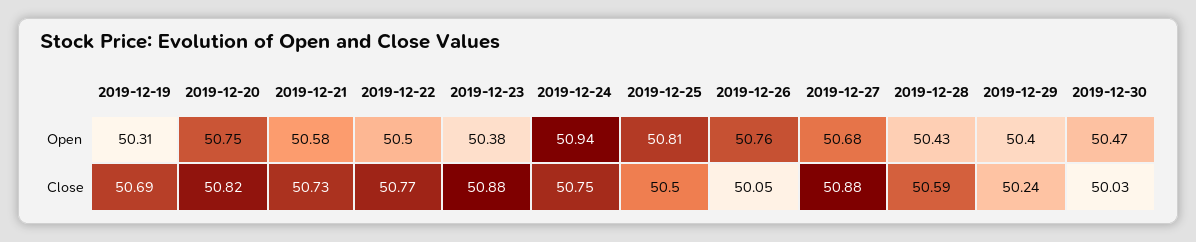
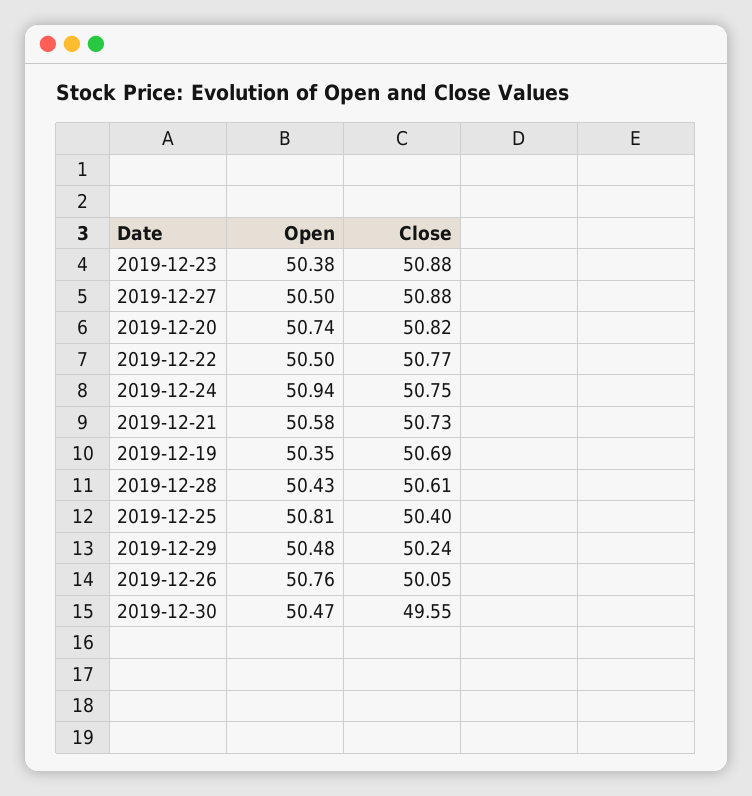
2019-12-19, Open: 50.31 -> 50.35
2019-12-20, Open: 50.75 -> 50.74
2019-12-27, Open: 50.68 -> 50.5
2019-12-29, Open: 50.4 -> 50.48
2019-12-25, Close: 50.5 -> 50.4
2019-12-28, Close: 50.59 -> 50.61
2019-12-30, Close: 50.03 -> 49.55

